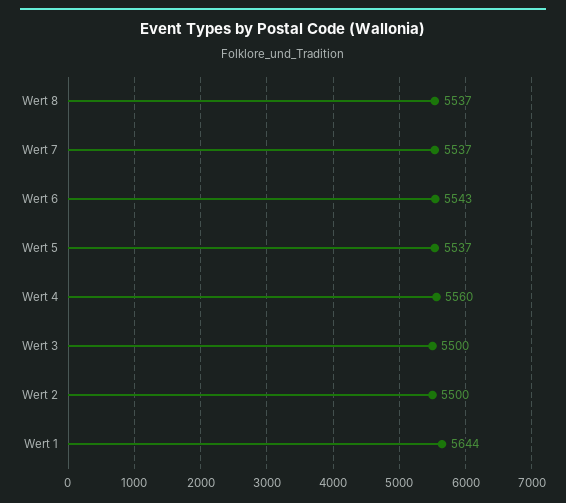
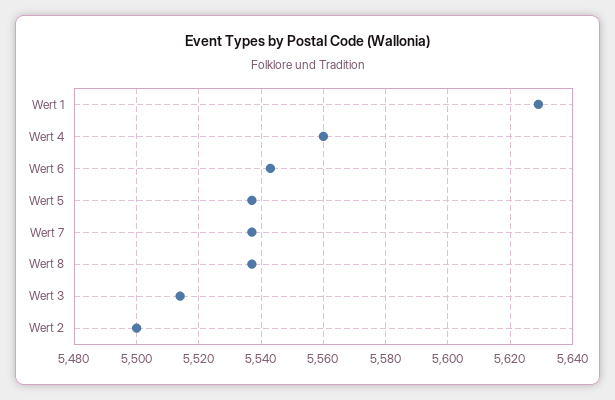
Wert 3: 5500 -> 5515
Wert 1: 5644 -> 5630

